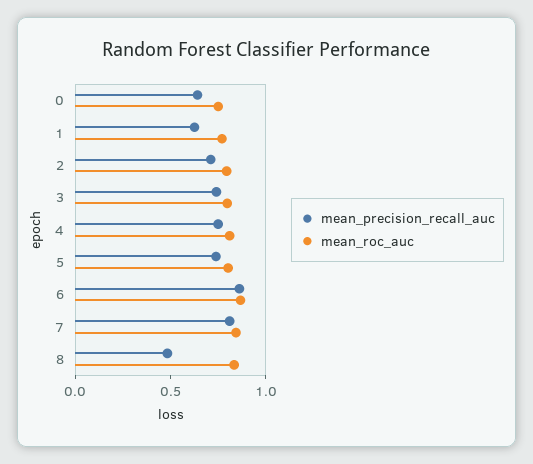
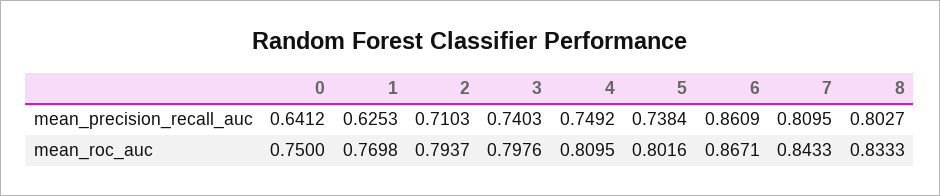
mean_precision_recall_auc, 8: 0.5 -> 0.8027

